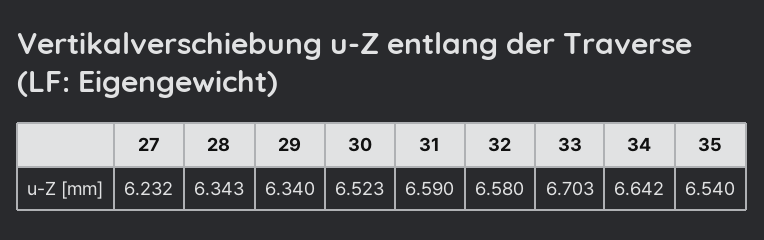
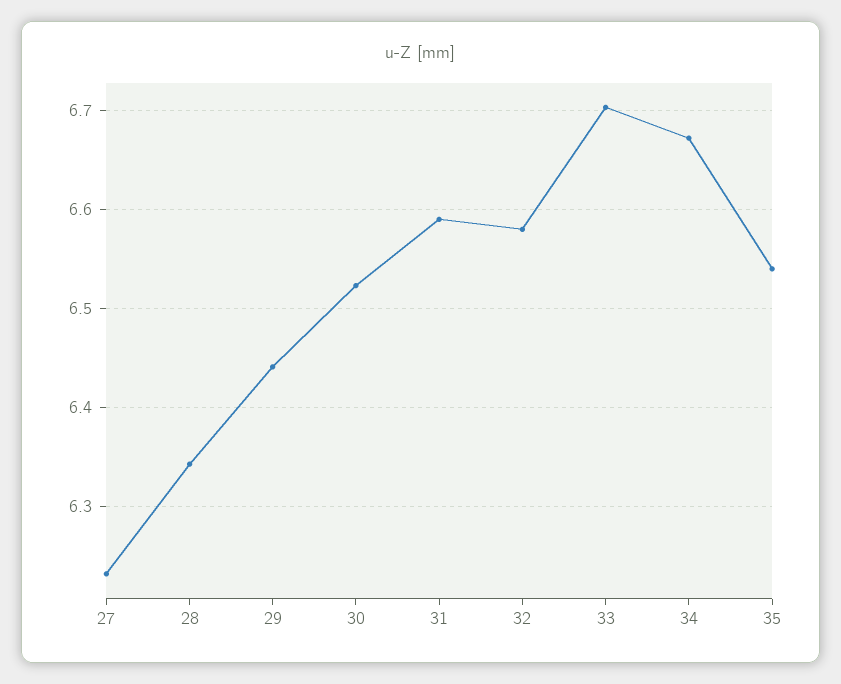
29: 6.34 -> 6.44
34: 6.642 -> 6.67

